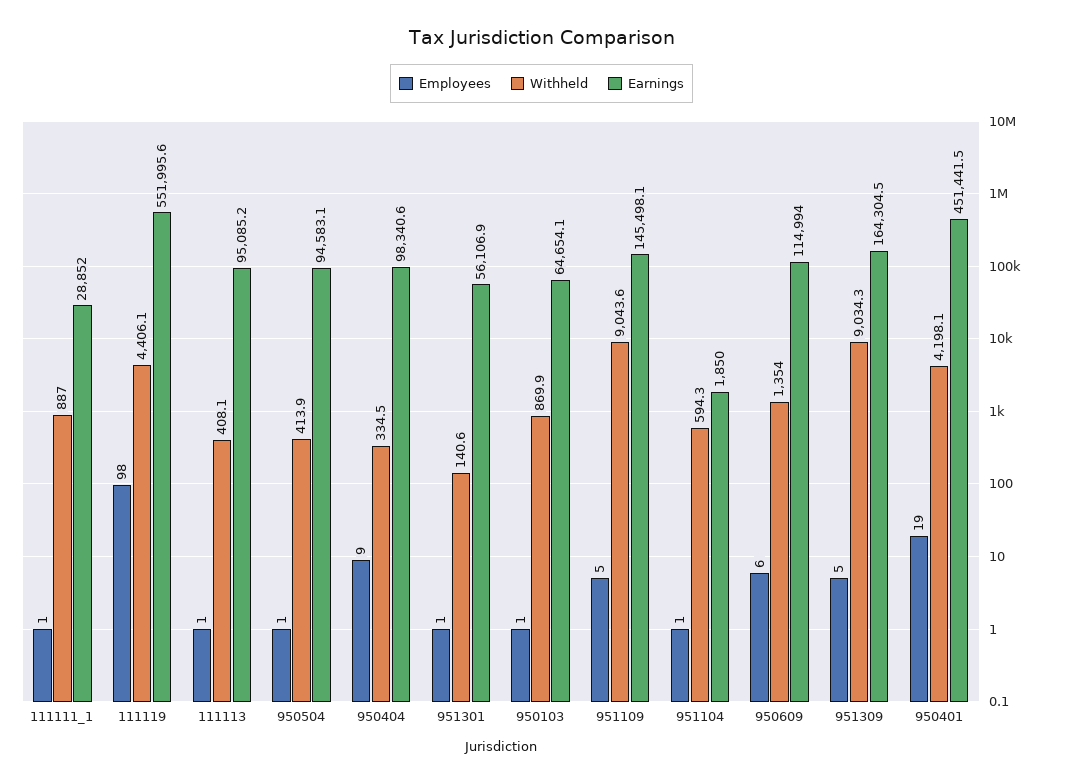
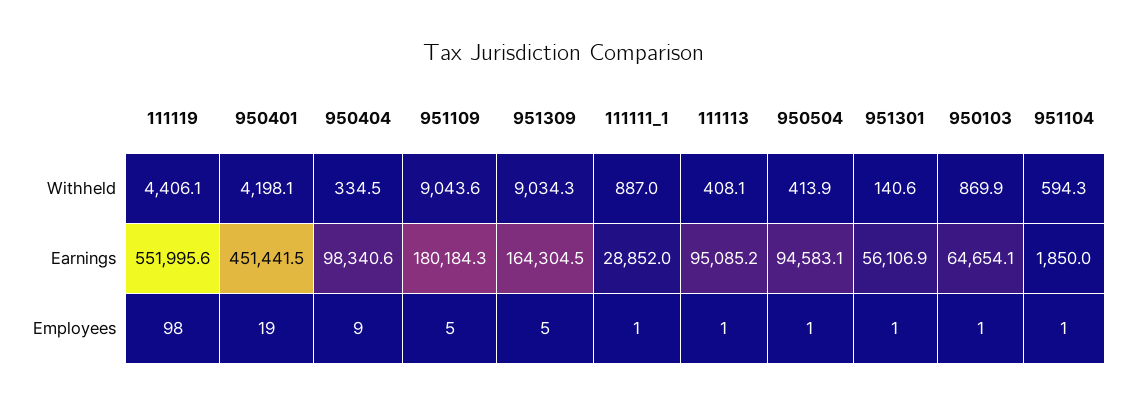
Earnings, 951109: 145498.1 -> 180184.3
Employees, 950609: 6 -> none
Withheld, 950609: 1354 -> none
Earnings, 950609: 114994 -> none

